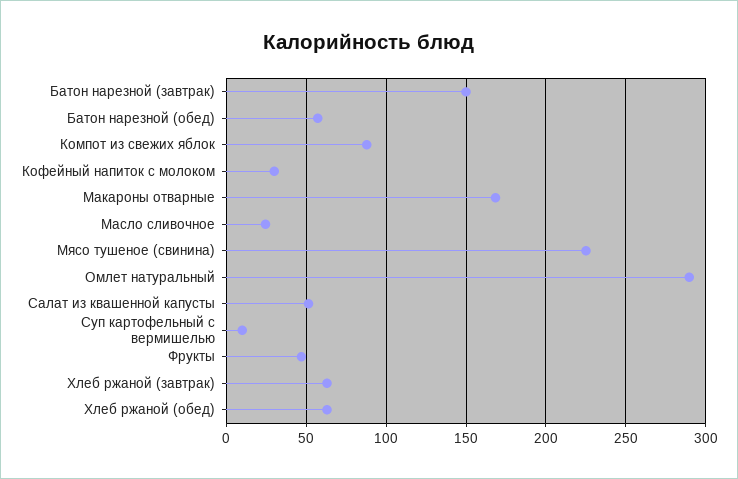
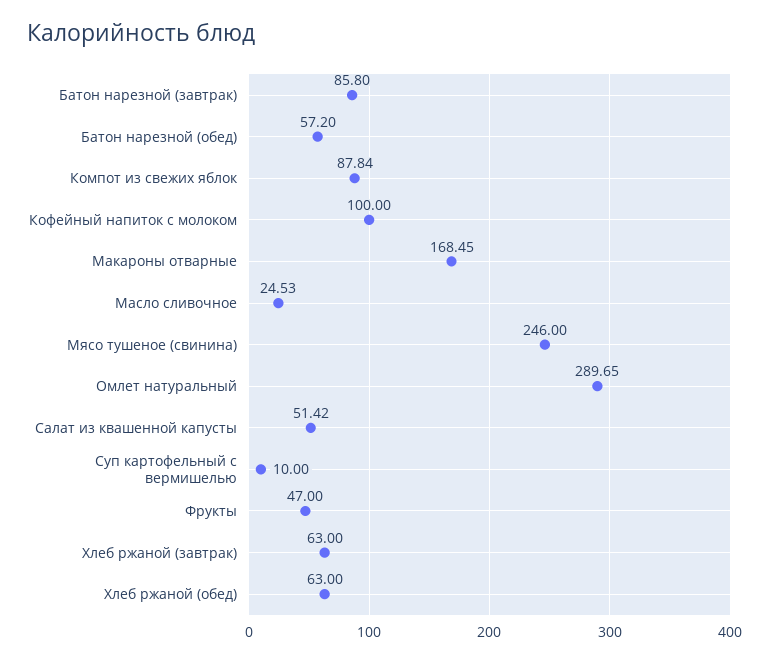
Батон нарезной (завтрак): 150 -> 85.8
Кофейный напиток с молоком: 30 -> 100
Мясо тушеное (свинина): 225 -> 246

